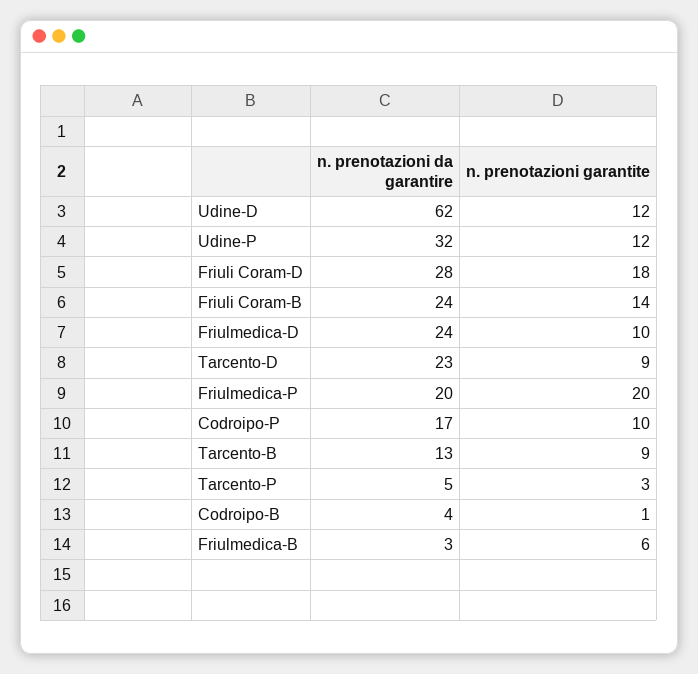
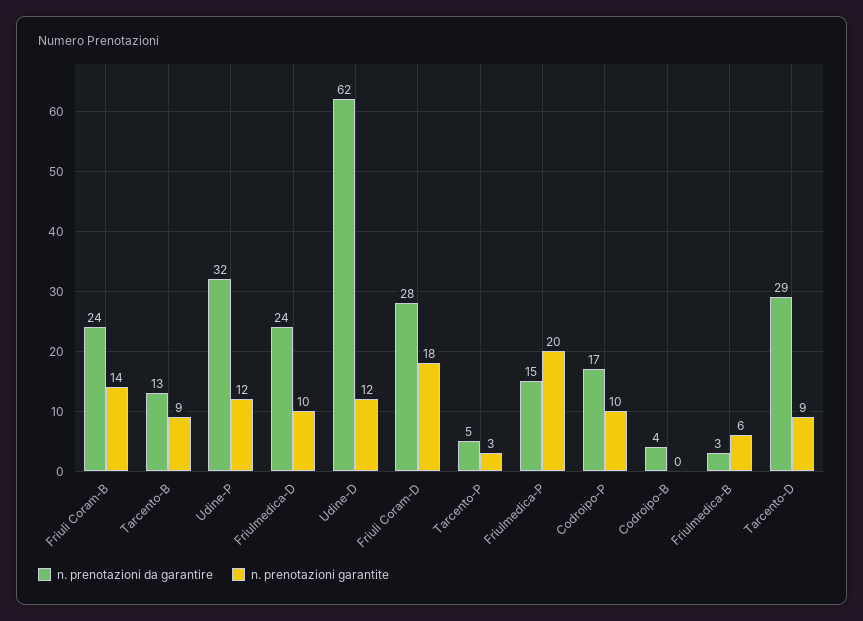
n. prenotazioni da garantire, Tarcento-D: 23 -> 29
n. prenotazioni da garantire, Friulmedica-P: 20 -> 15
n. prenotazioni garantite, Codroipo-B: 1 -> 0

